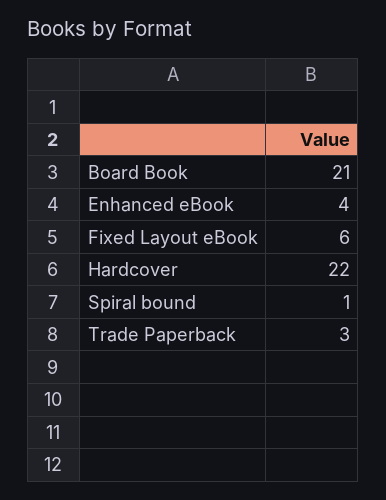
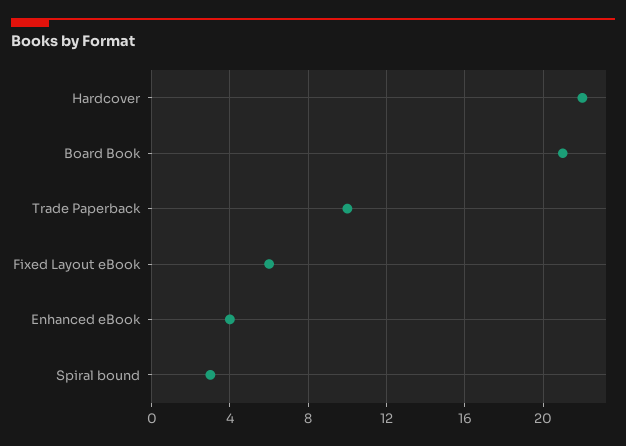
Spiral bound: 1 -> 3
Trade Paperback: 3 -> 10

